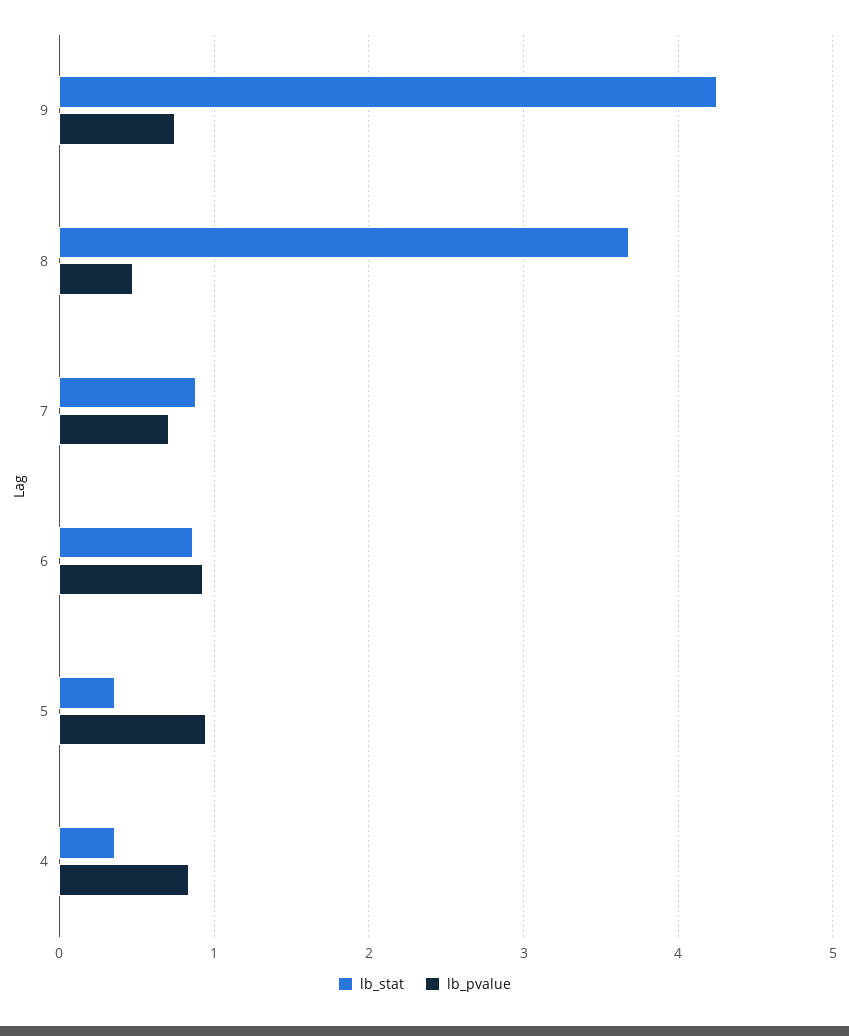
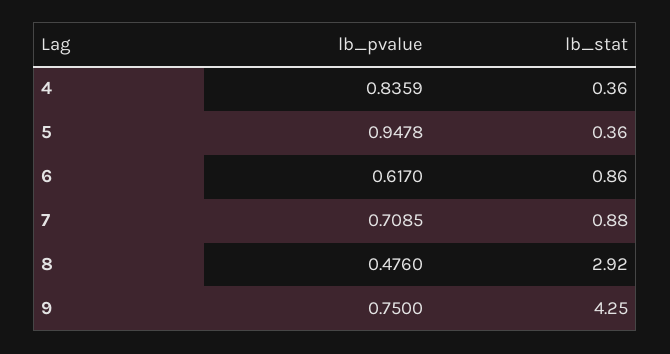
lb_stat, 8: 3.7 -> 2.92
lb_pvalue, 6: 0.9 -> 0.617

